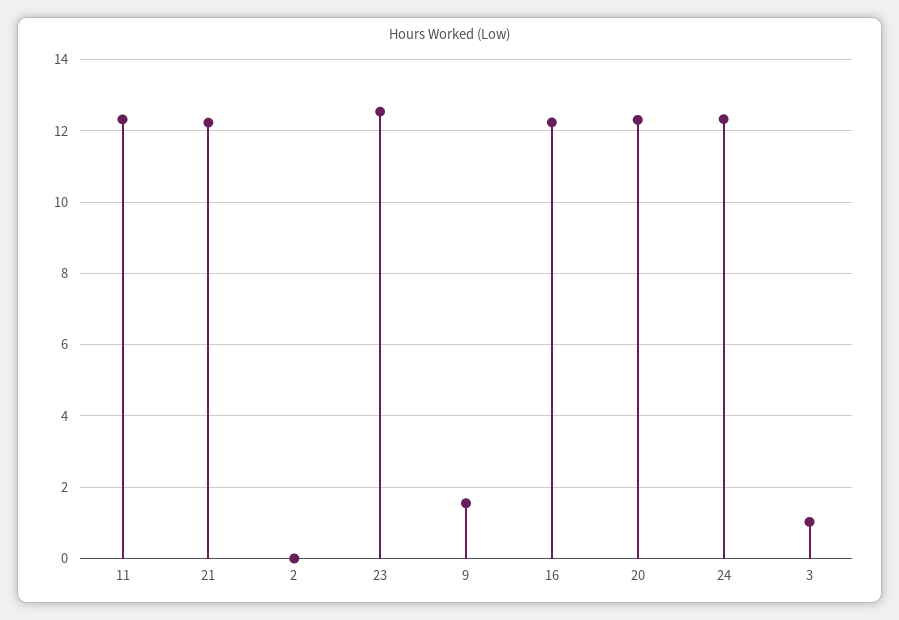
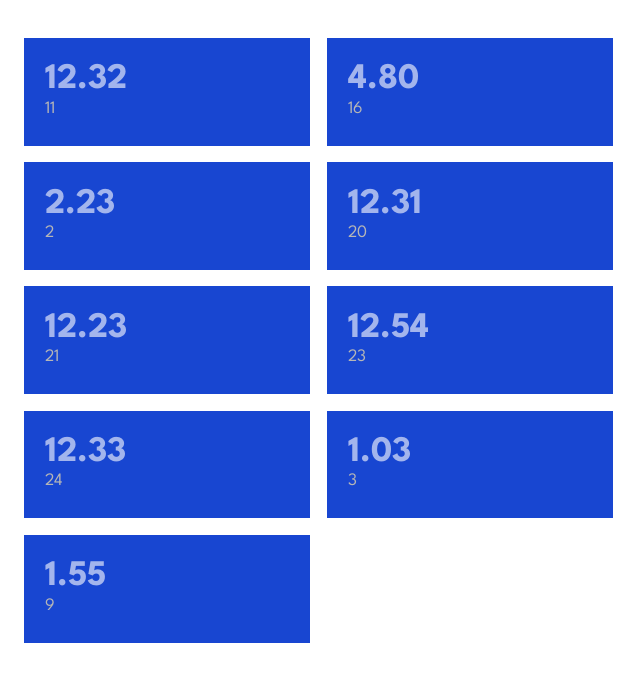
2: 0 -> 2.23
16: 12.2 -> 4.8

